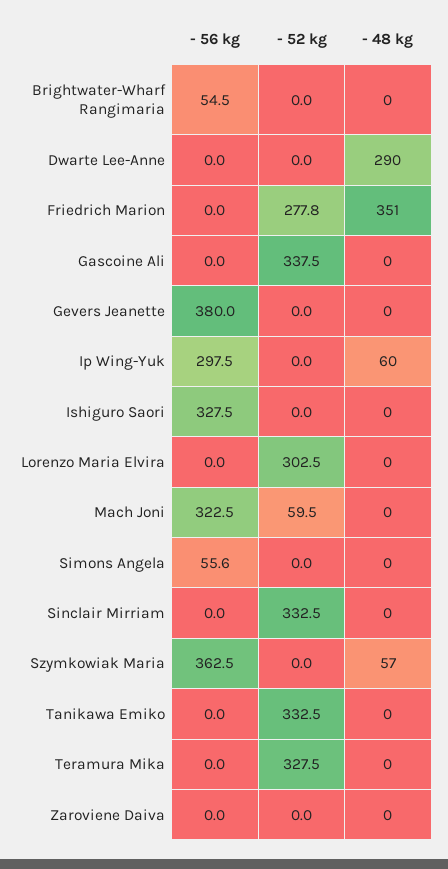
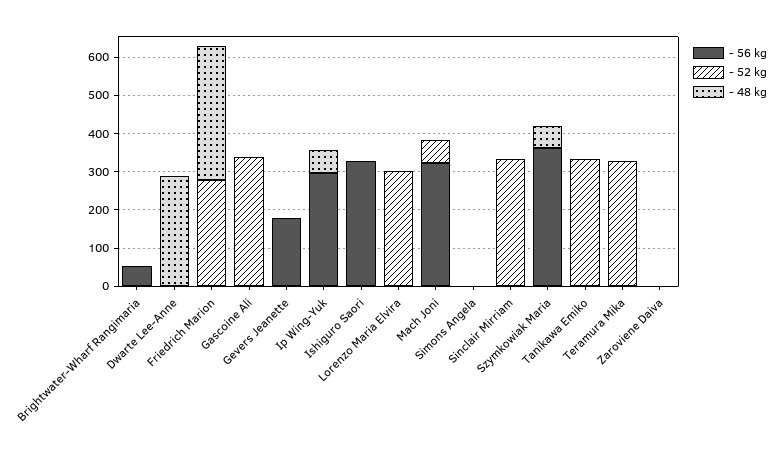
- 56 kg, Gevers Jeanette: 380 -> 175
- 56 kg, Simons Angela: 55.6 -> 0

